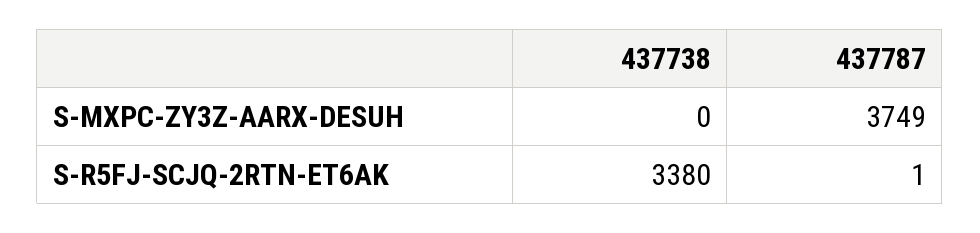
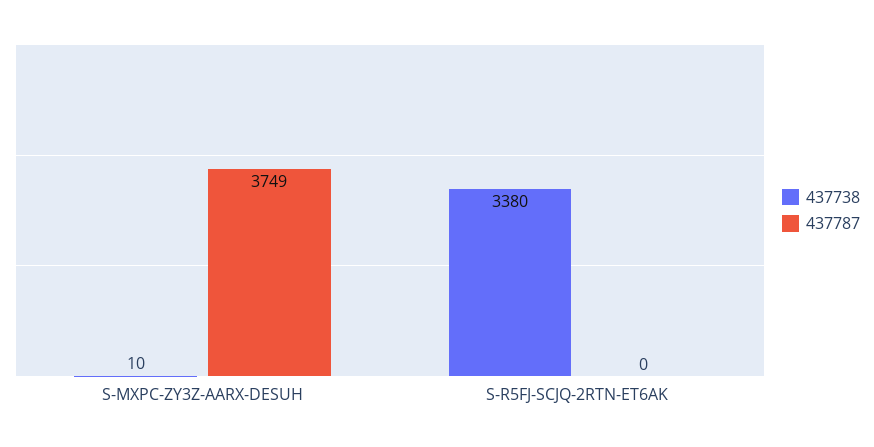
437738, S-MXPC-ZY3Z-AARX-DESUH: 0 -> 10
437787, S-R5FJ-SCJQ-2RTN-ET6AK: 1 -> 0

